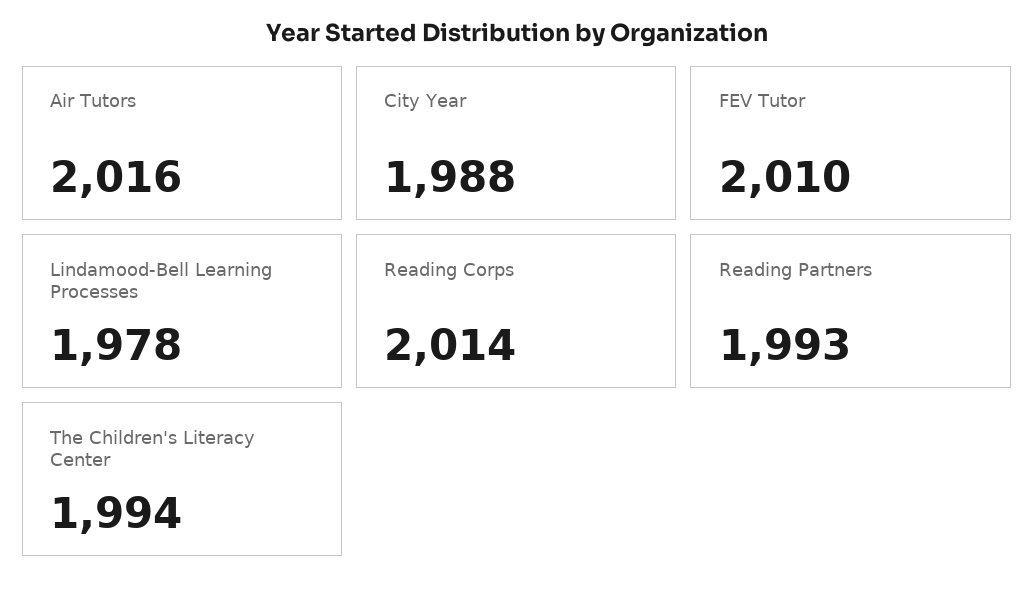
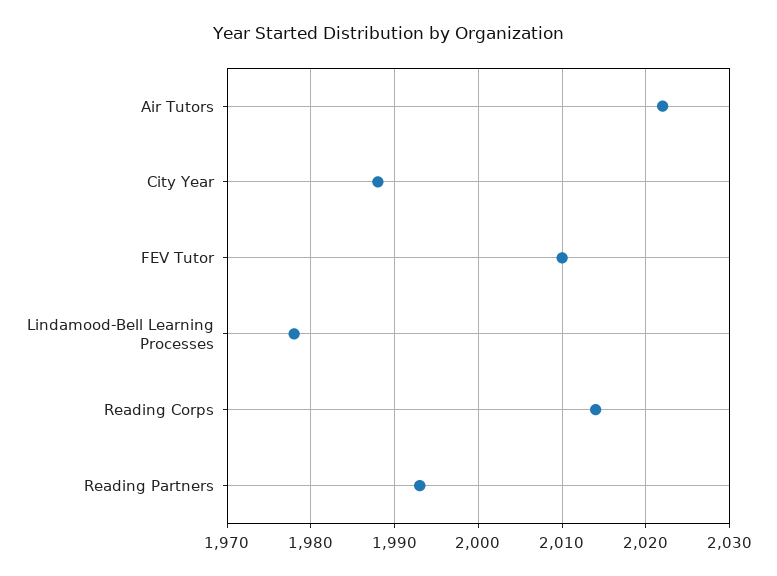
Air Tutors: 2016 -> 2022
The Children's Literacy Center: 1994 -> none

